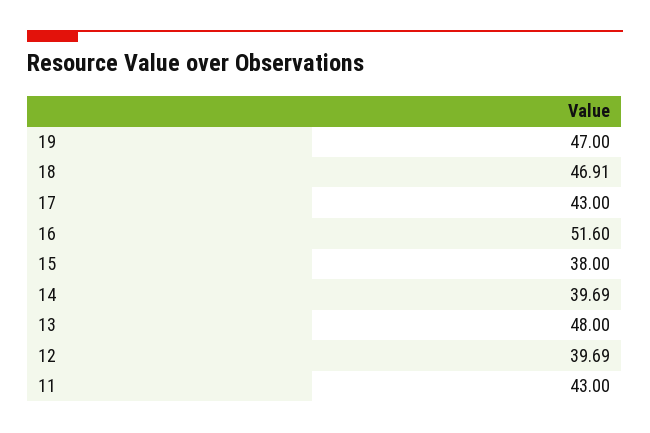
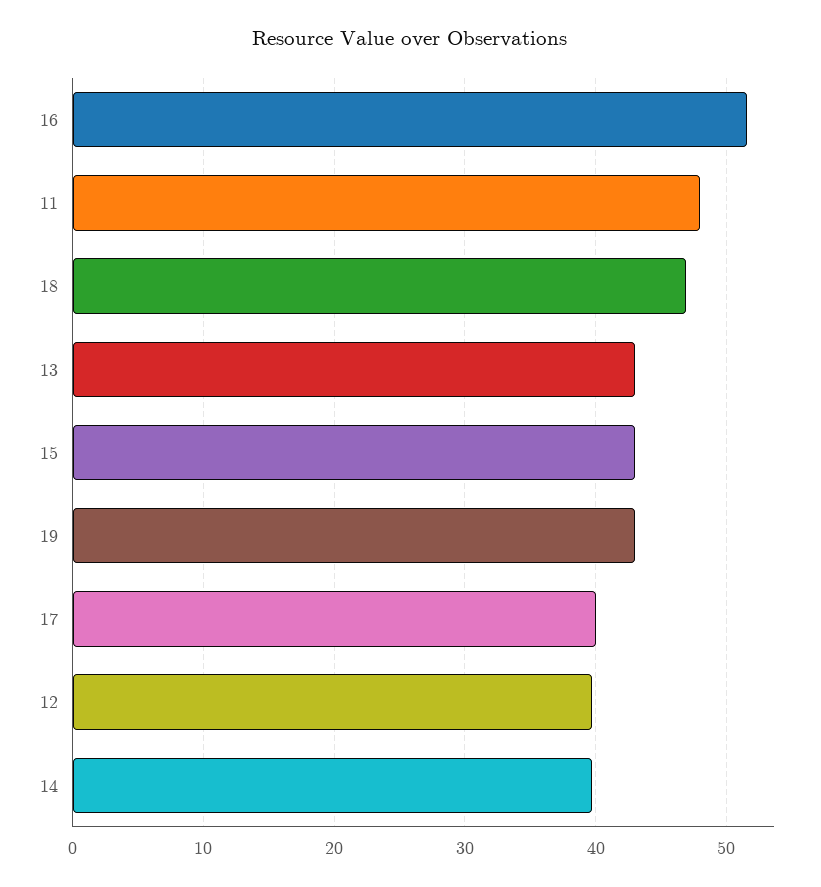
19: 47 -> 43
17: 43 -> 40
15: 38 -> 43
13: 48 -> 43
11: 43 -> 48

